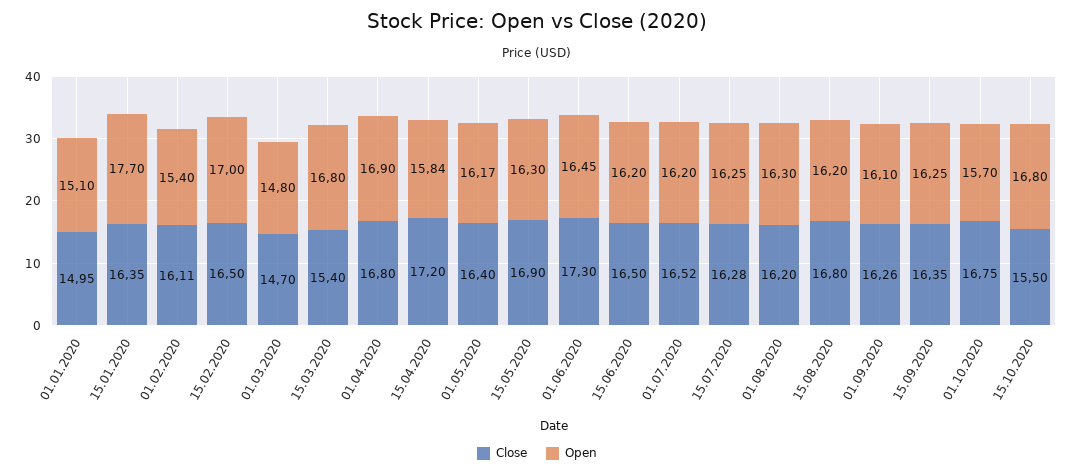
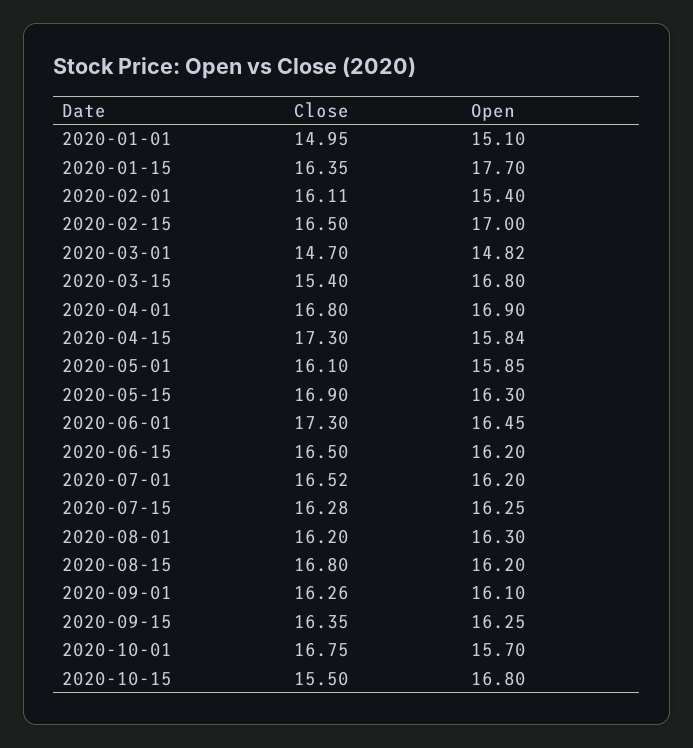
Open, 01.03.2020: 14.8 -> 14.82
Close, 15.04.2020: 17.2 -> 17.3
Close, 01.05.2020: 16.4 -> 16.1
Open, 01.05.2020: 16.17 -> 15.85

